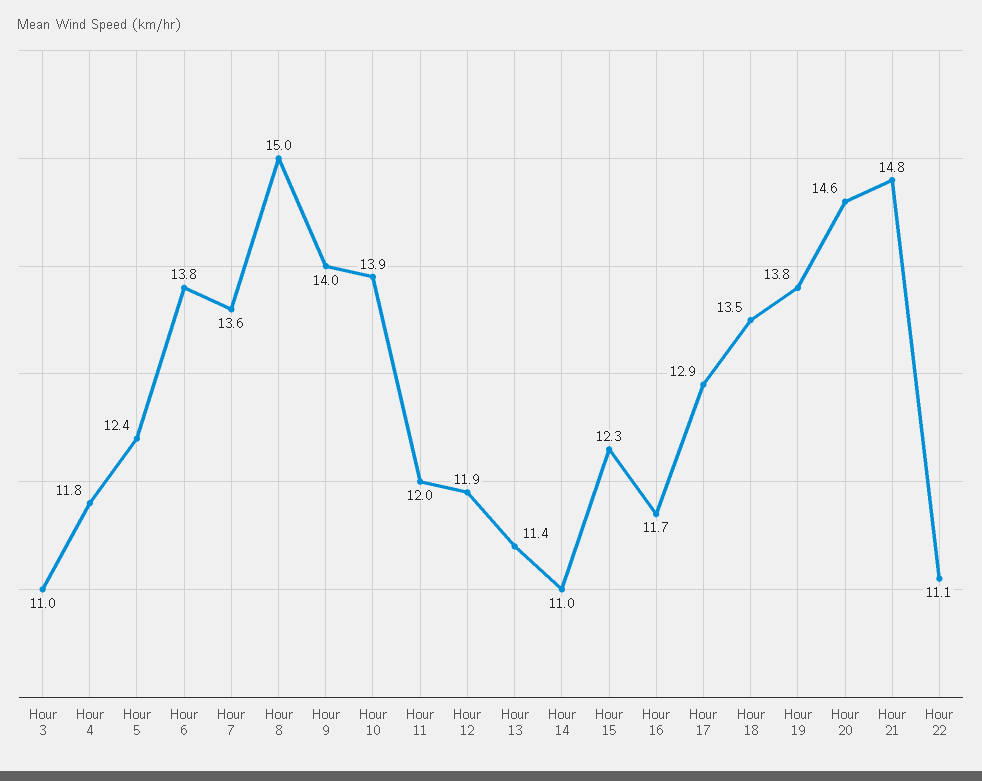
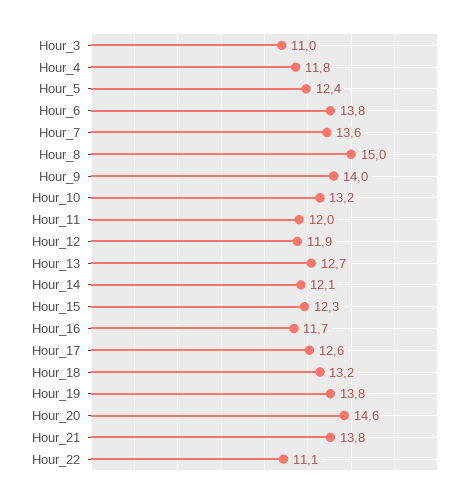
Hour 10: 13.9 -> 13.2
Hour 13: 11.4 -> 12.7
Hour 14: 11 -> 12.1
Hour 17: 12.9 -> 12.6
Hour 18: 13.5 -> 13.2
Hour 21: 14.8 -> 13.8

